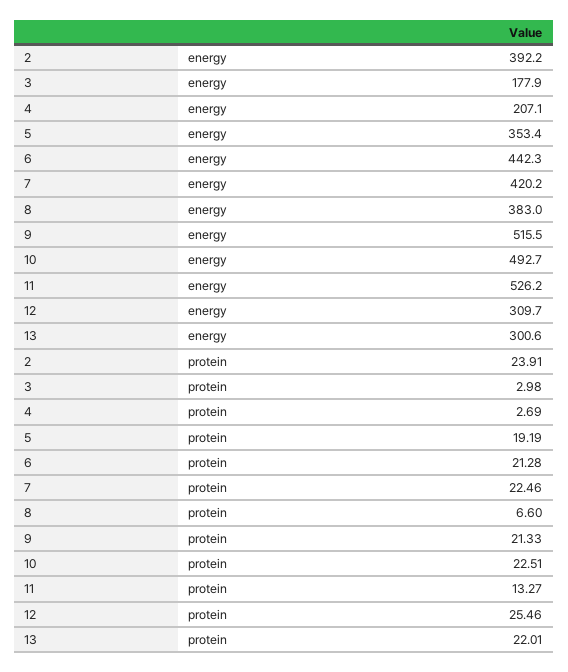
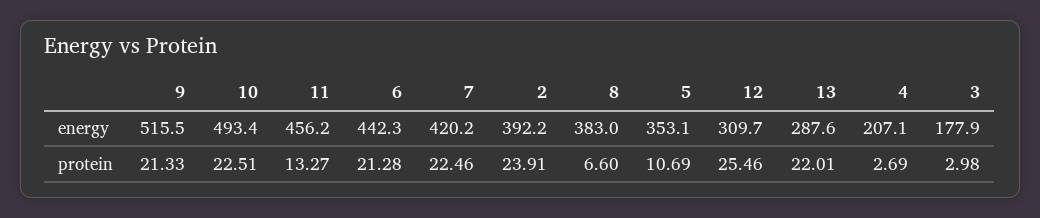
5, energy: 353.4 -> 353.1
10, energy: 492.7 -> 493.4
11, energy: 526.2 -> 456.2
13, energy: 300.6 -> 287.6
5, protein: 19.19 -> 10.69

